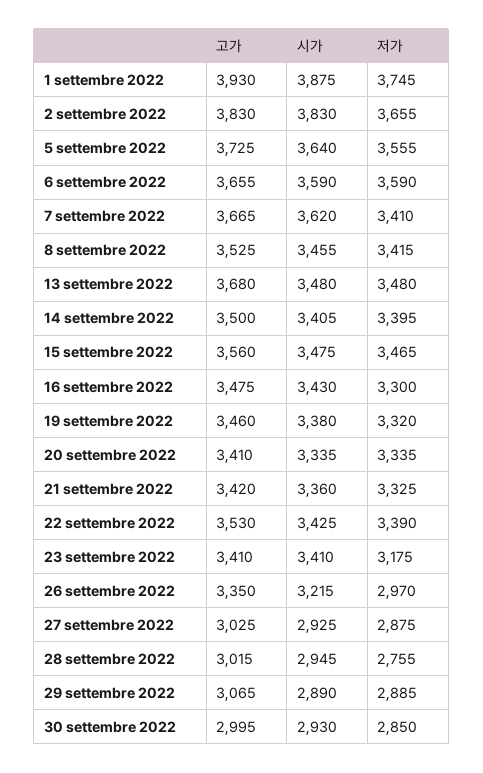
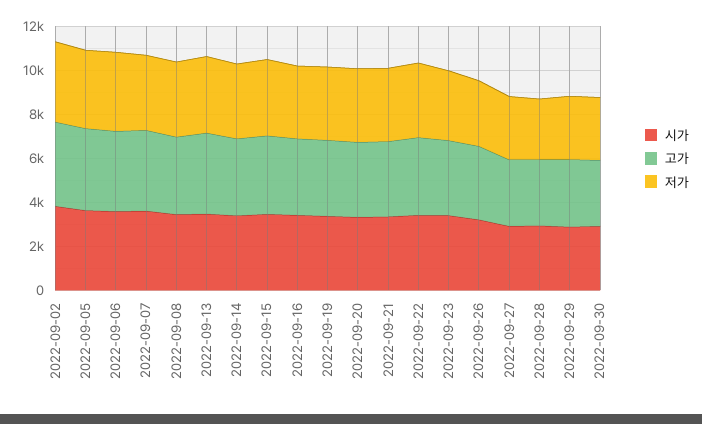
고가, 1 settembre 2022: 3930 -> none
시가, 1 settembre 2022: 3875 -> none
저가, 1 settembre 2022: 3745 -> none

